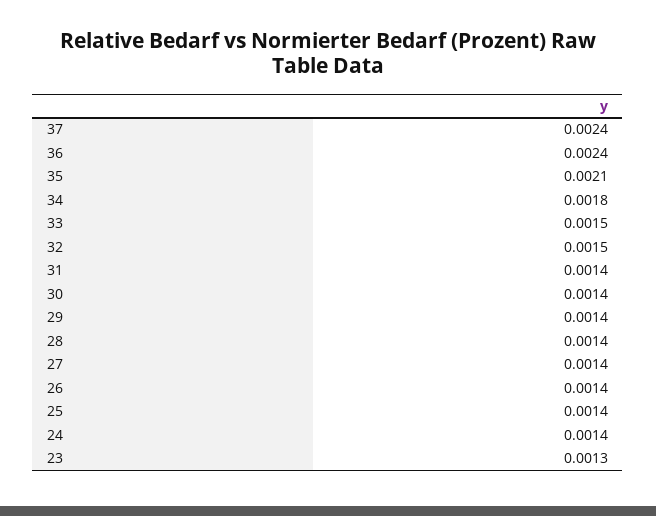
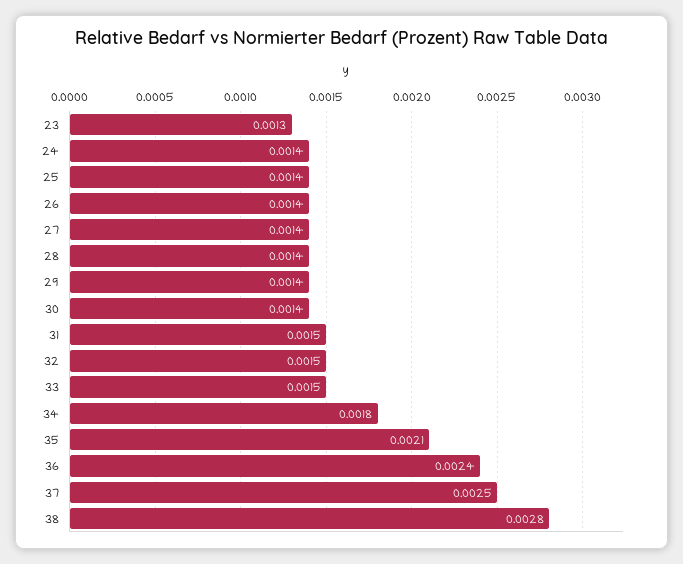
37: 0.0024 -> 0.0025
31: 0.0014 -> 0.0015
38: none -> 0.0028

